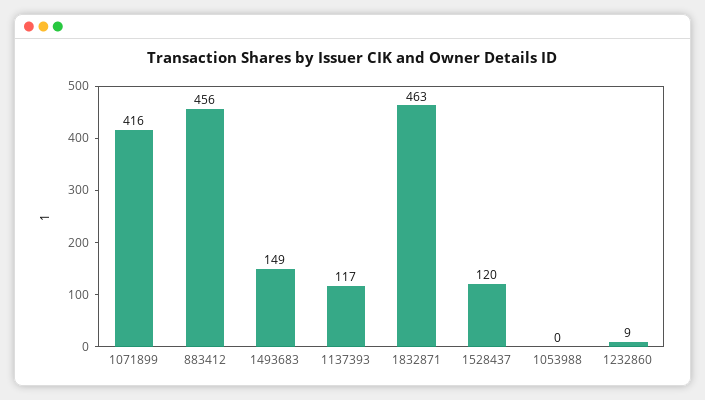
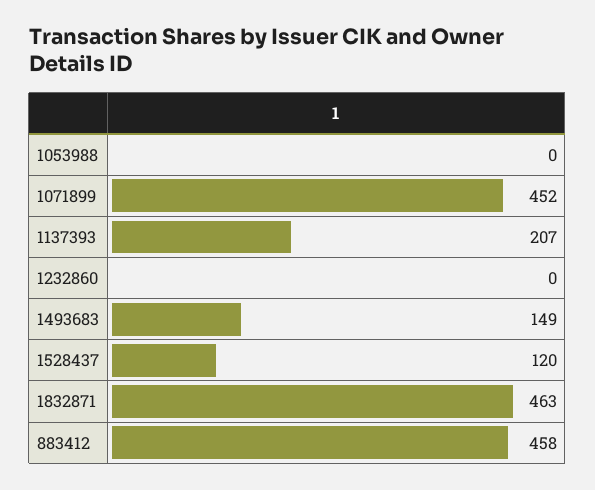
1071899: 416 -> 452
883412: 456 -> 458
1137393: 117 -> 207
1232860: 9 -> 0

